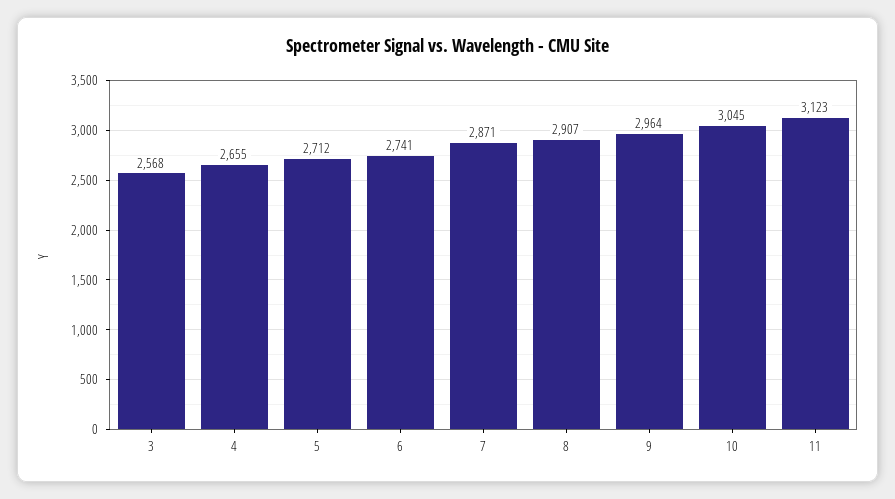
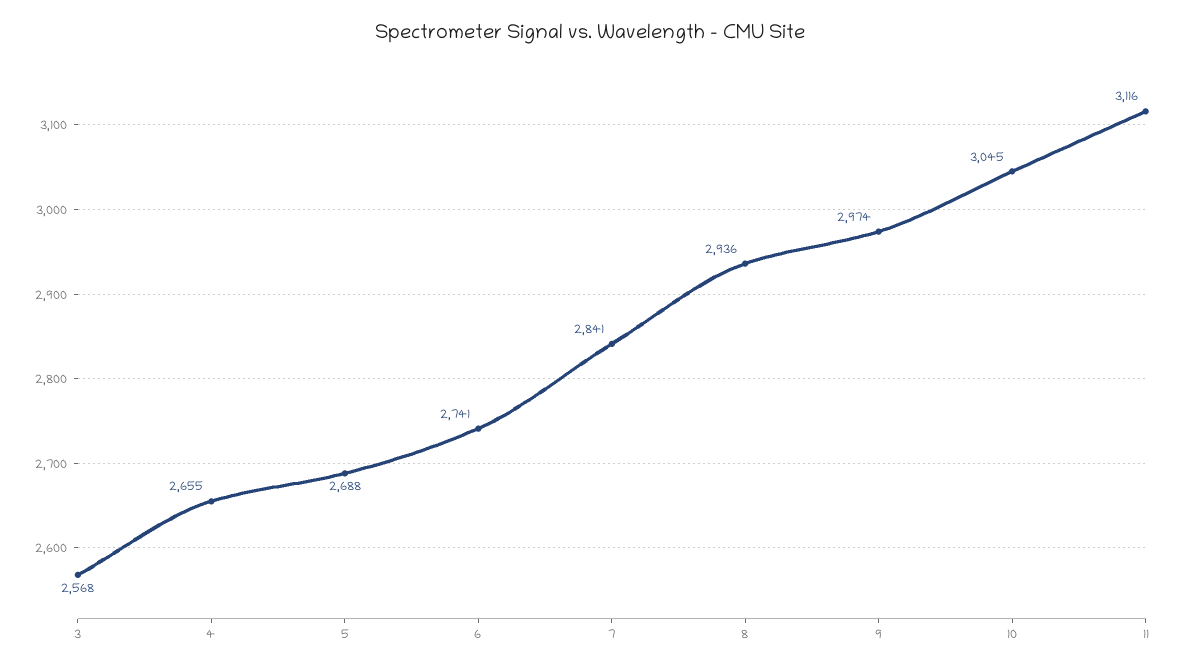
5: 2712 -> 2688
7: 2871 -> 2841
8: 2907 -> 2936
9: 2964 -> 2974
11: 3123 -> 3116

